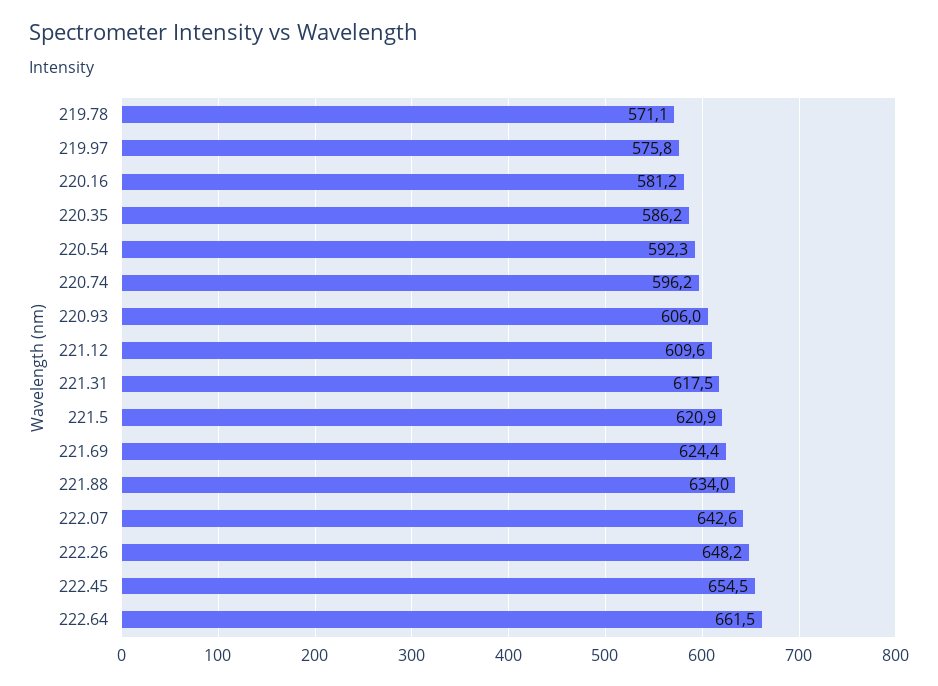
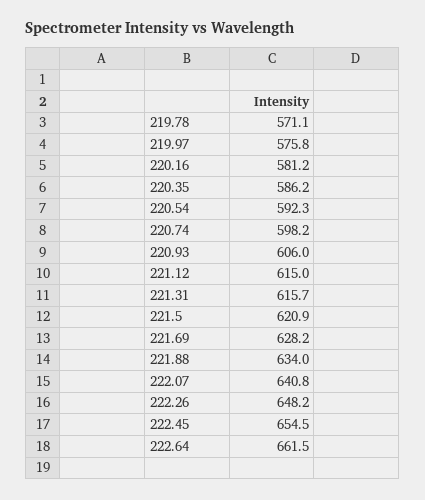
220.74: 596.2 -> 598.2
221.12: 609.6 -> 615
221.31: 617.5 -> 615.7
221.69: 624.4 -> 628.2
222.07: 642.6 -> 640.8

